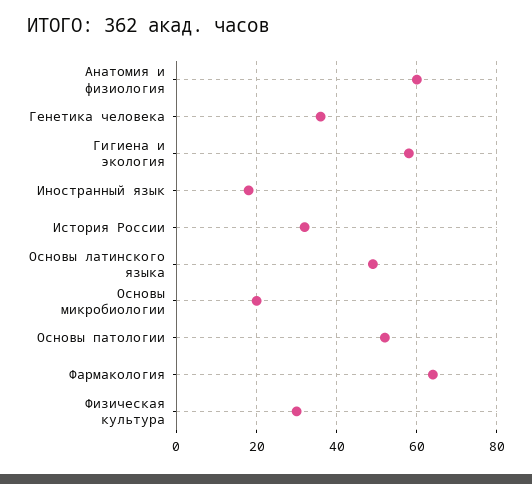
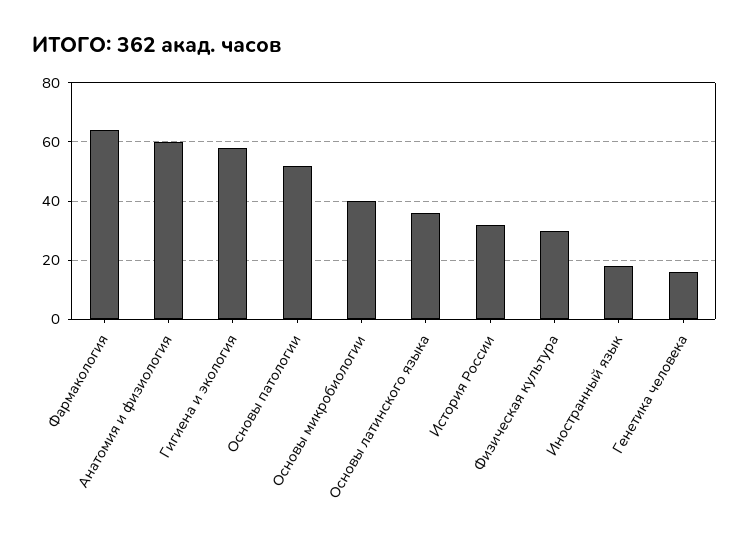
Генетика человека: 35 -> 15
Основы латинского языка: 50 -> 35
Основы микробиологии: 20 -> 40

